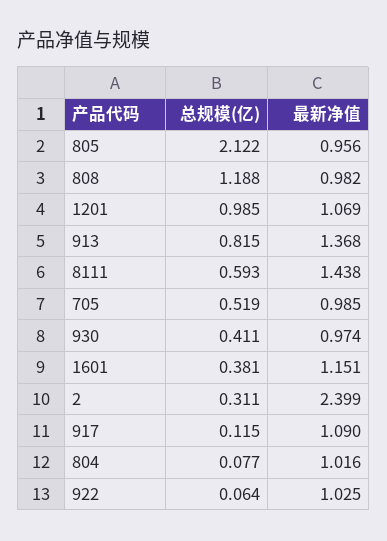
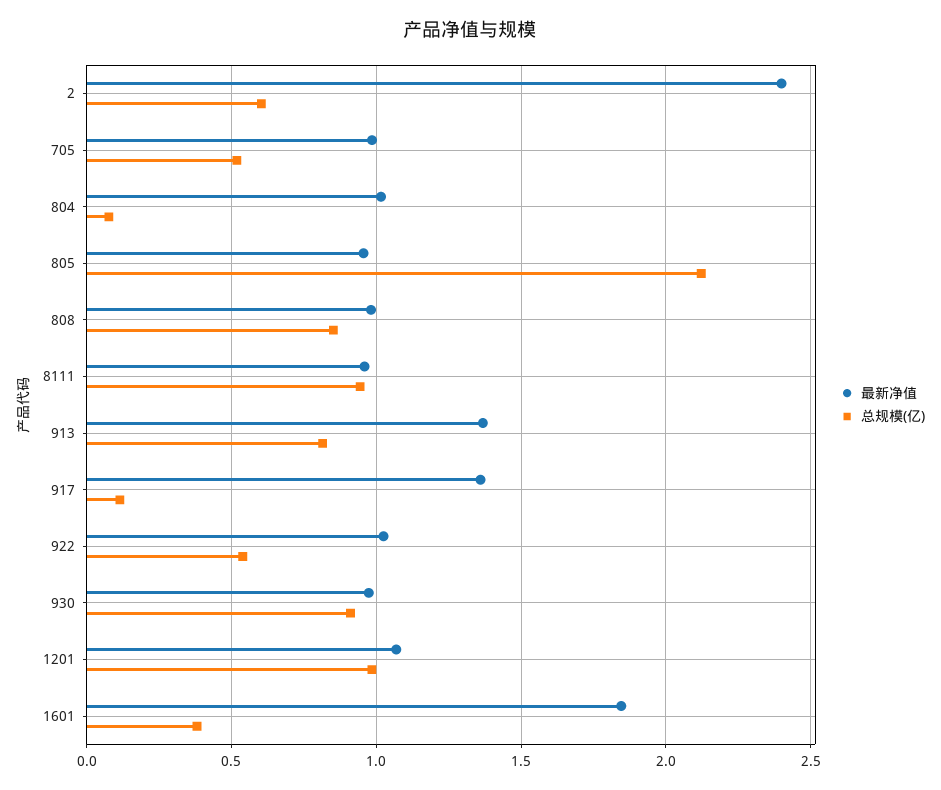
总规模(亿), 808: 1.188 -> 0.85
总规模(亿), 8111: 0.593 -> 0.95
最新净值, 8111: 1.438 -> 0.95
总规模(亿), 930: 0.411 -> 0.9
最新净值, 1601: 1.151 -> 1.85
总规模(亿), 2: 0.311 -> 0.6
最新净值, 917: 1.09 -> 1.35
总规模(亿), 922: 0.064 -> 0.55

